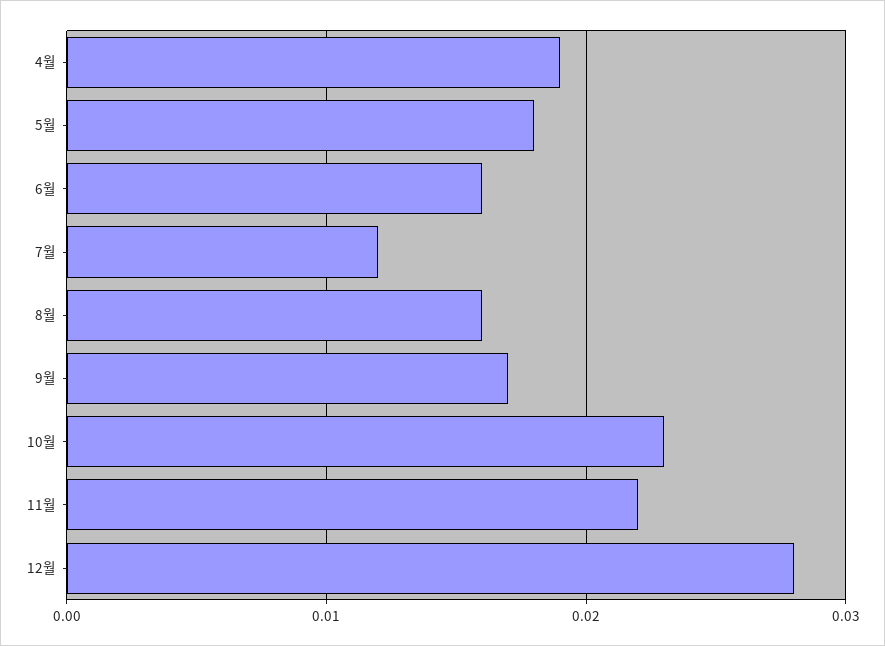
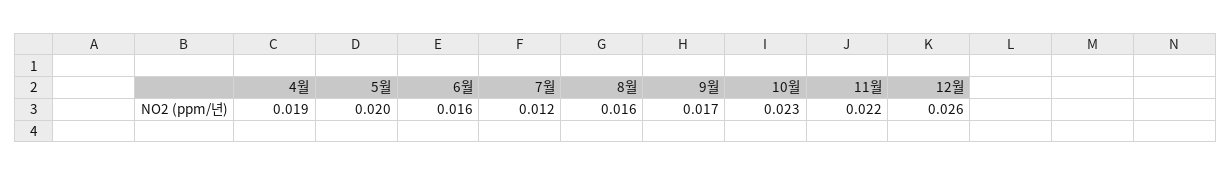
5월: 0.018 -> 0.02
12월: 0.028 -> 0.026

